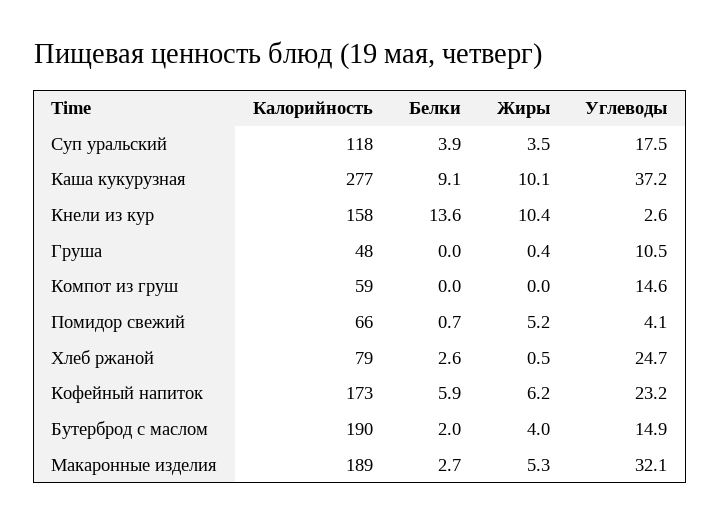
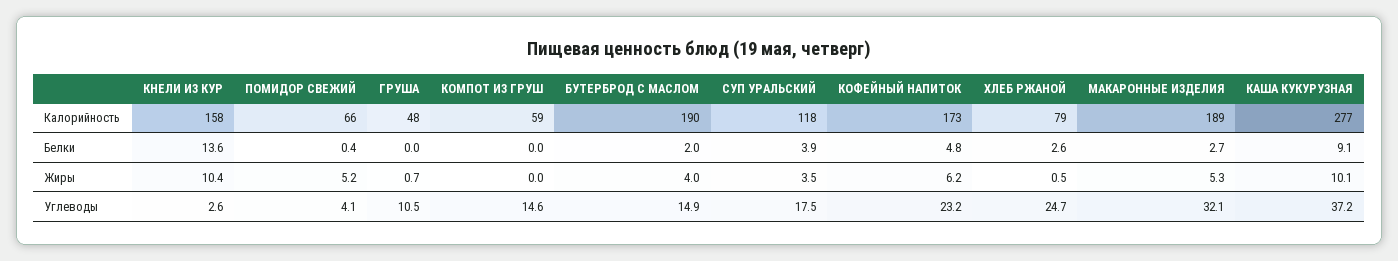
Жиры, Груша: 0.4 -> 0.7
Белки, Помидор свежий: 0.7 -> 0.4
Белки, Кофейный напиток: 5.9 -> 4.8

